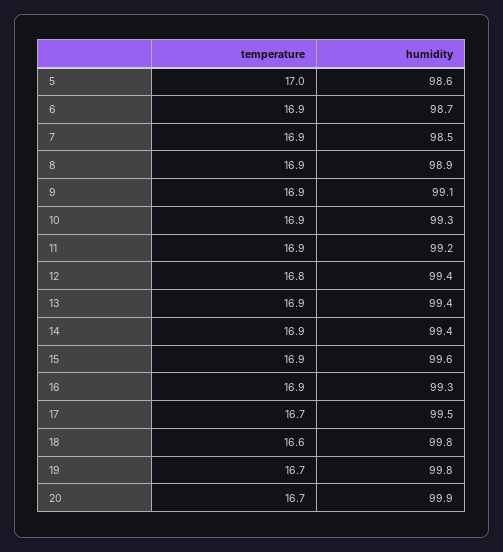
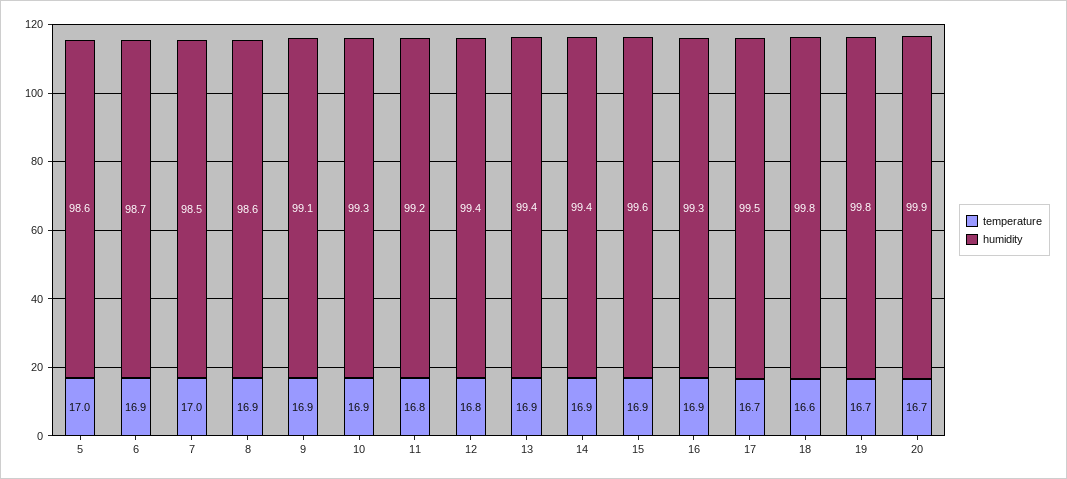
temperature, 7: 16.9 -> 17
humidity, 8: 98.9 -> 98.6
temperature, 11: 16.9 -> 16.8

